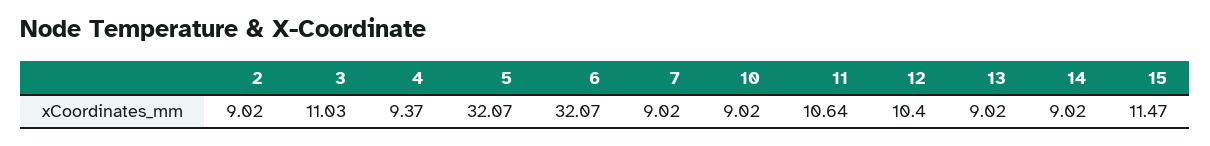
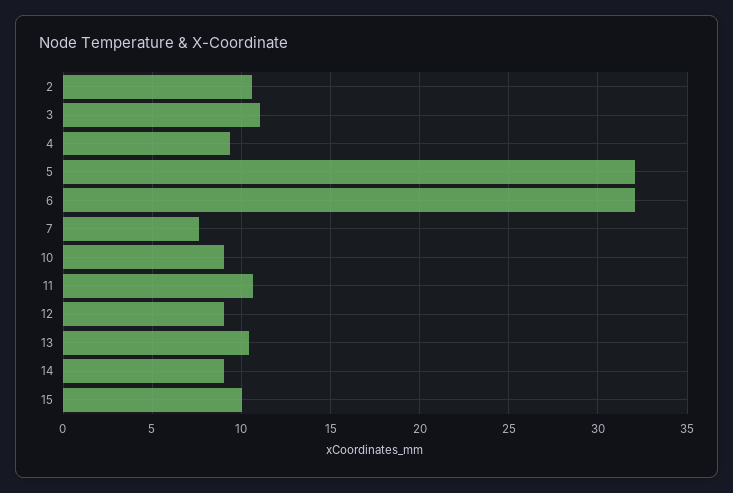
2: 9.02 -> 10.5
7: 9.02 -> 7.5
12: 10.4 -> 9
13: 9.02 -> 10.5
15: 11.47 -> 10

